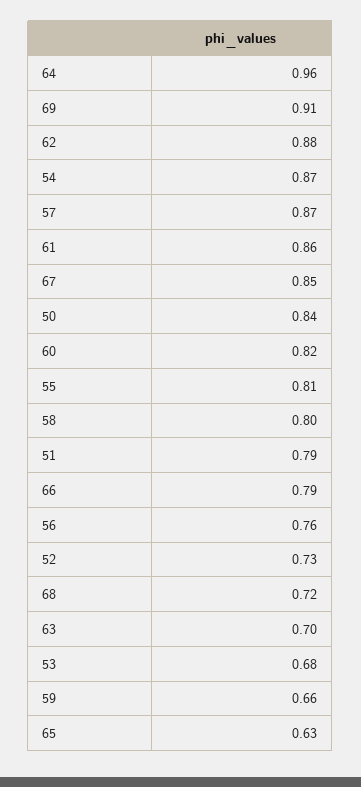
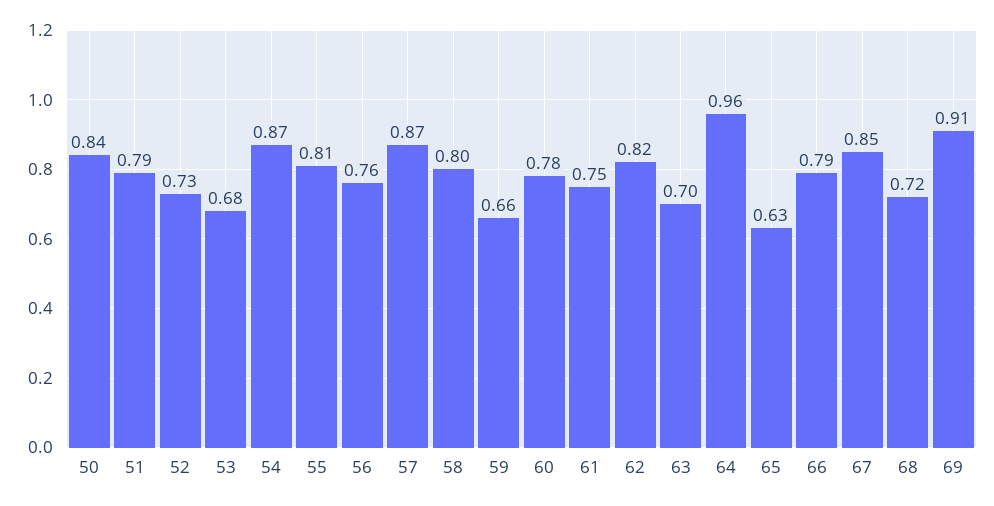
62: 0.88 -> 0.82
61: 0.86 -> 0.75
60: 0.82 -> 0.78

